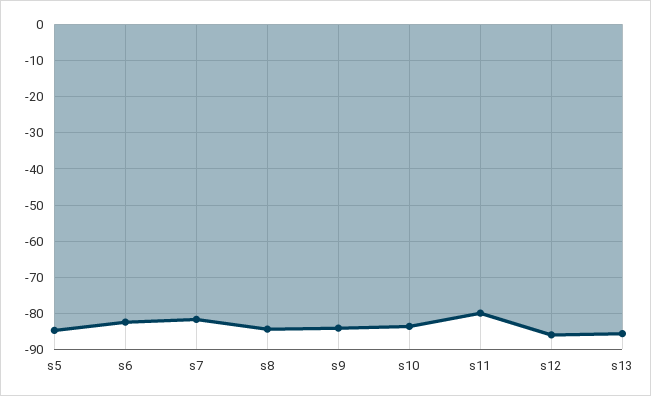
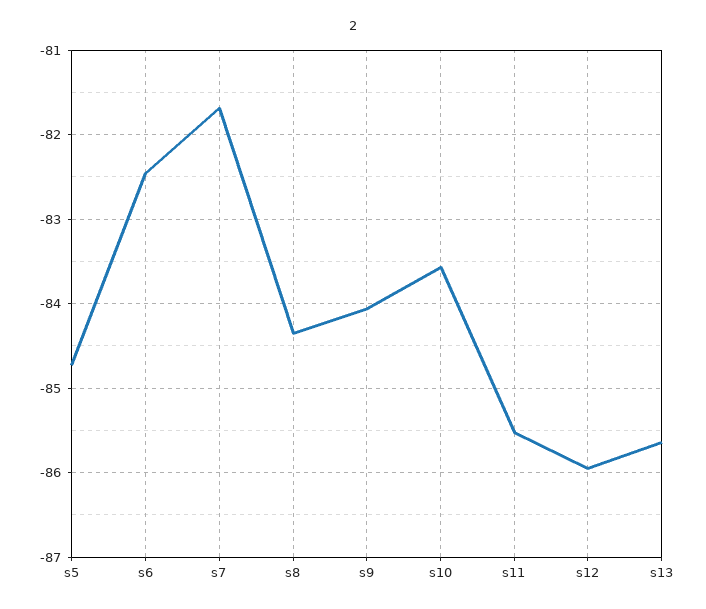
s11: -80 -> -85.5

